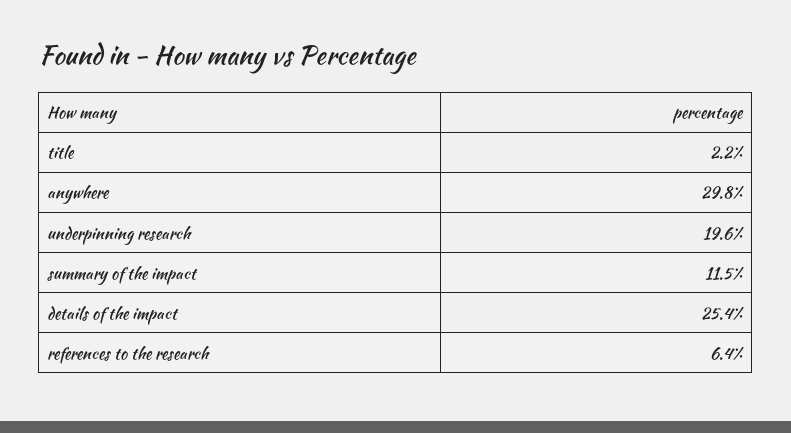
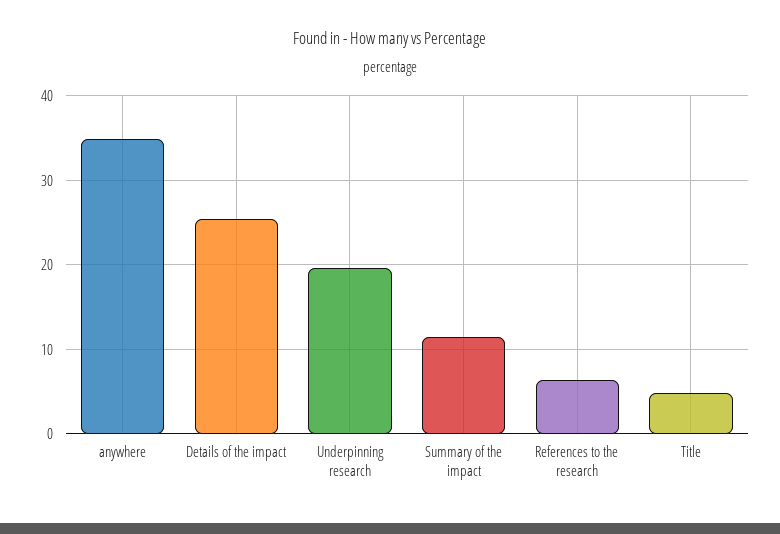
title: 2.2 -> 5
anywhere: 29.8 -> 35

